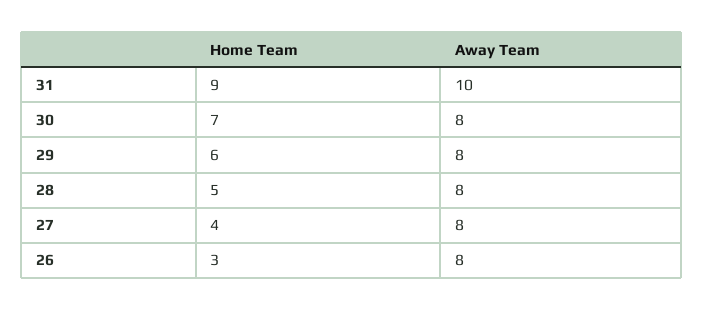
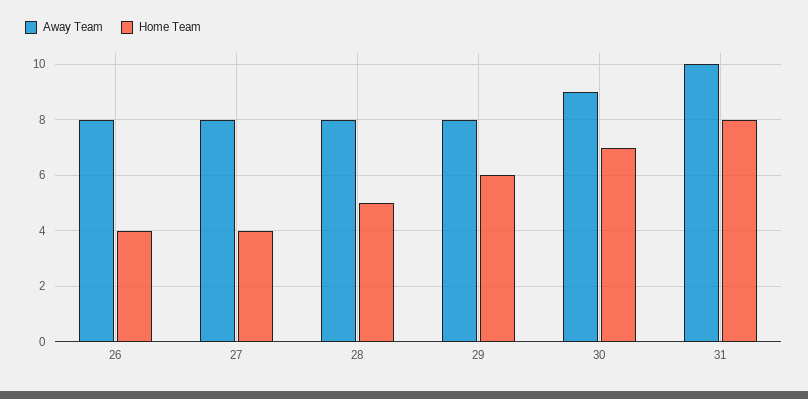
Home Team, 31: 9 -> 8
Away Team, 30: 8 -> 9
Home Team, 26: 3 -> 4

